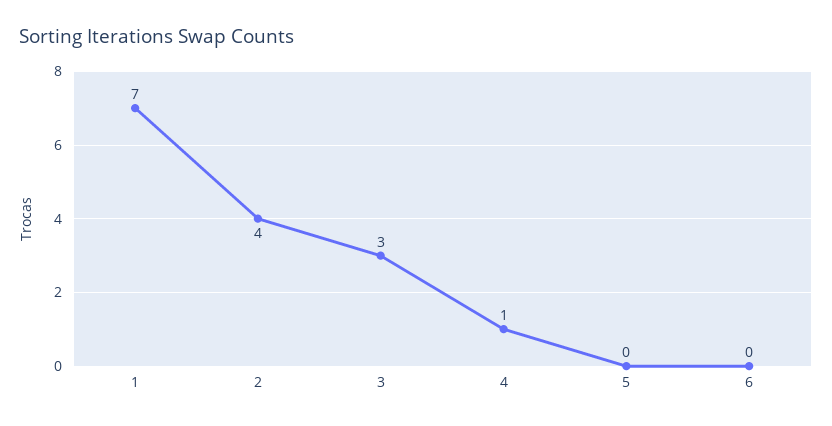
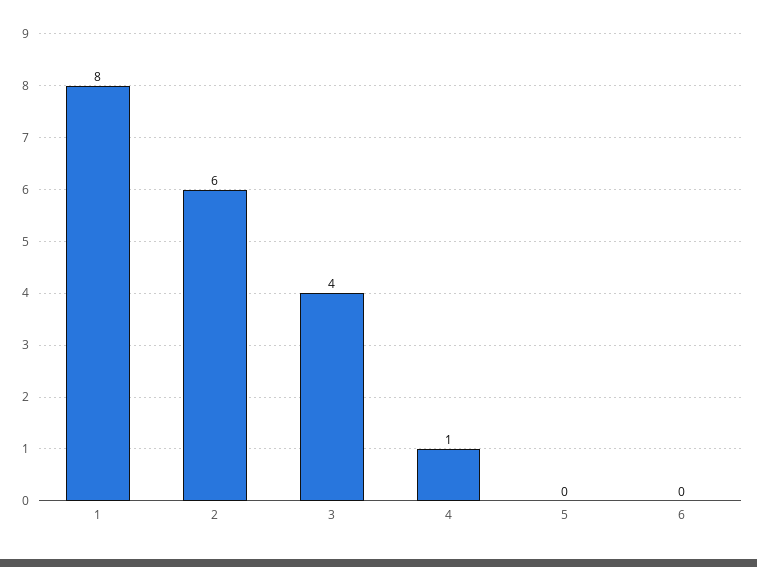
1: 7 -> 8
2: 4 -> 6
3: 3 -> 4

